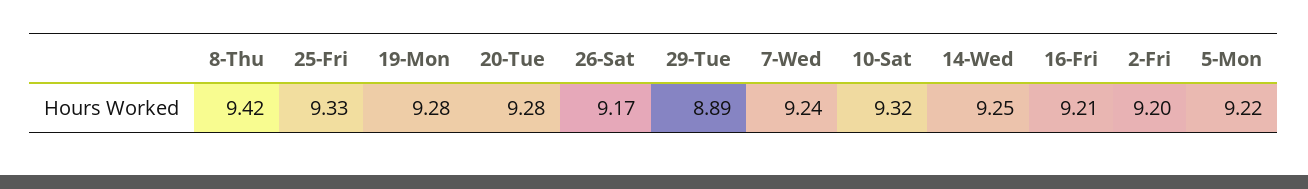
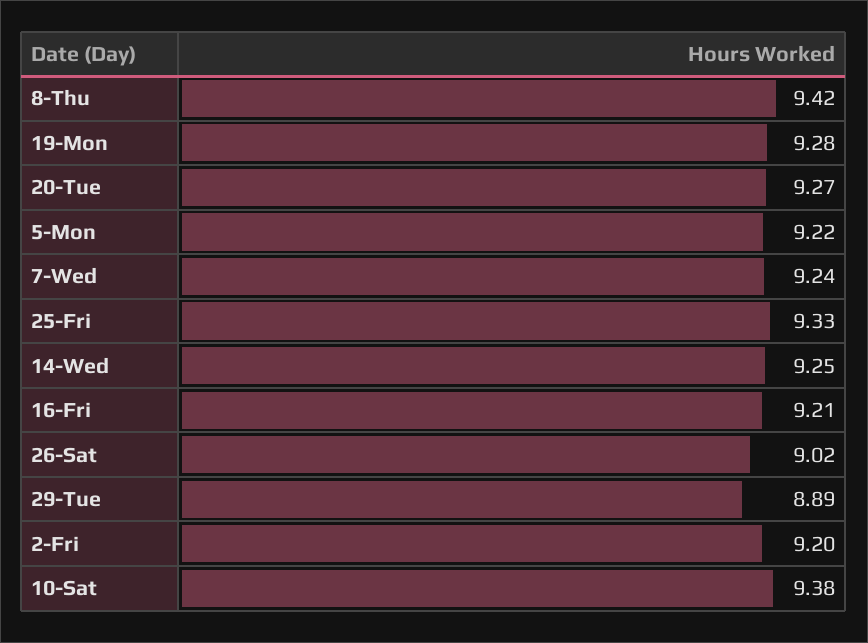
20-Tue: 9.28 -> 9.27
26-Sat: 9.17 -> 9.02
10-Sat: 9.32 -> 9.38

